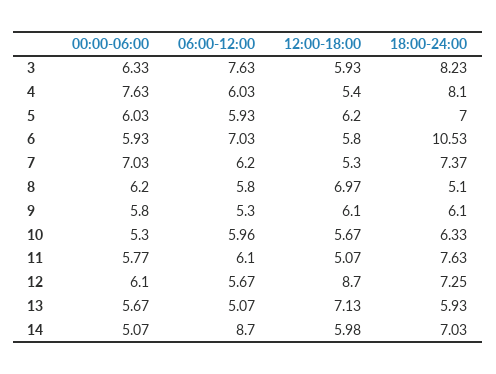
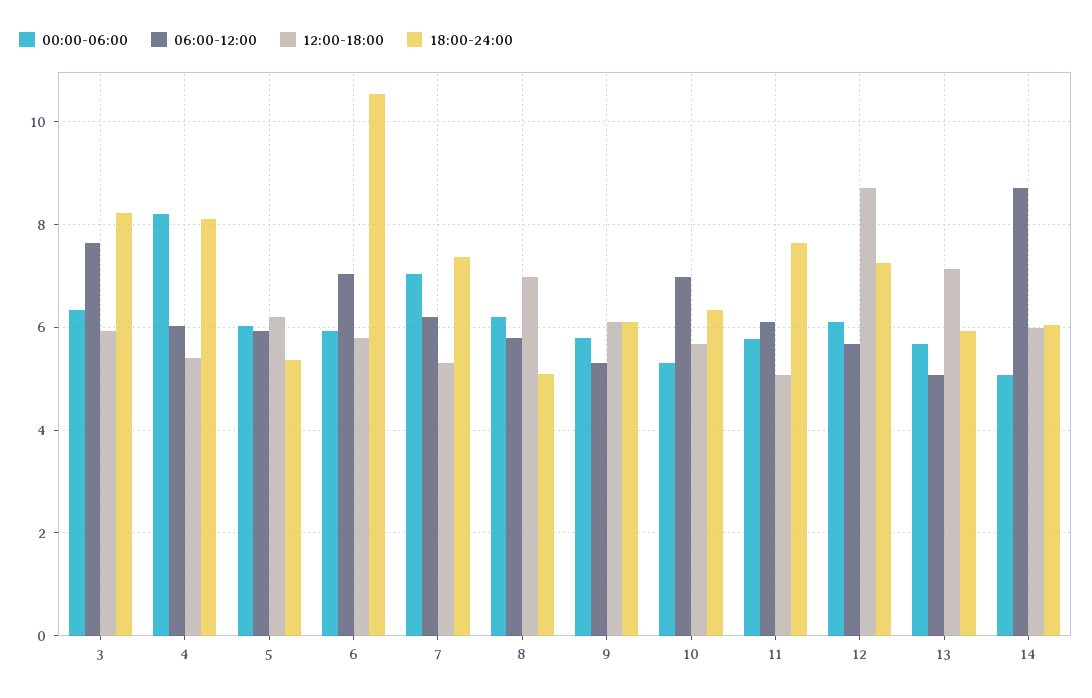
00:00-06:00, 4: 7.63 -> 8.2
18:00-24:00, 5: 7 -> 5.4
06:00-12:00, 10: 5.96 -> 7
18:00-24:00, 14: 7.03 -> 6

